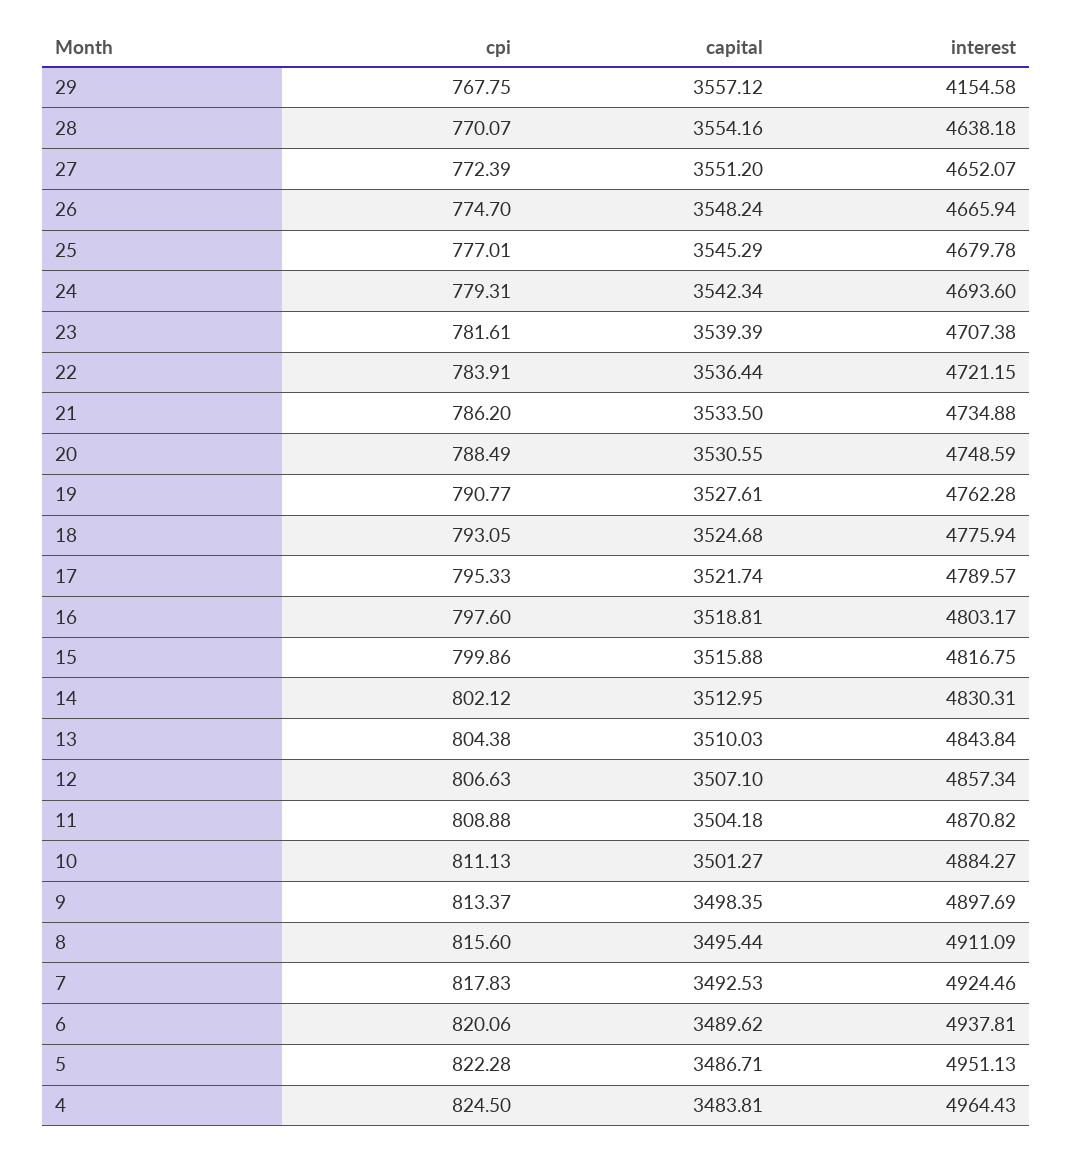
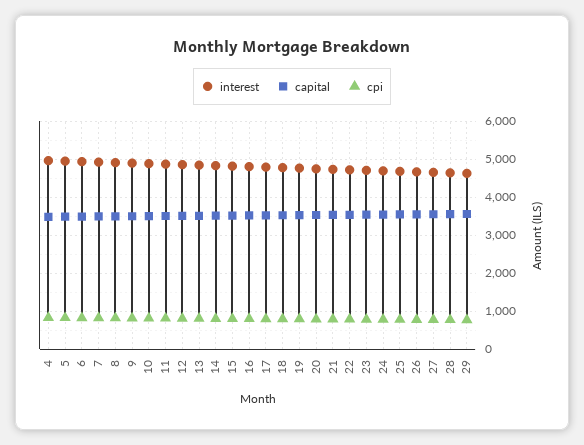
interest, 29: 4154.58 -> 4600

